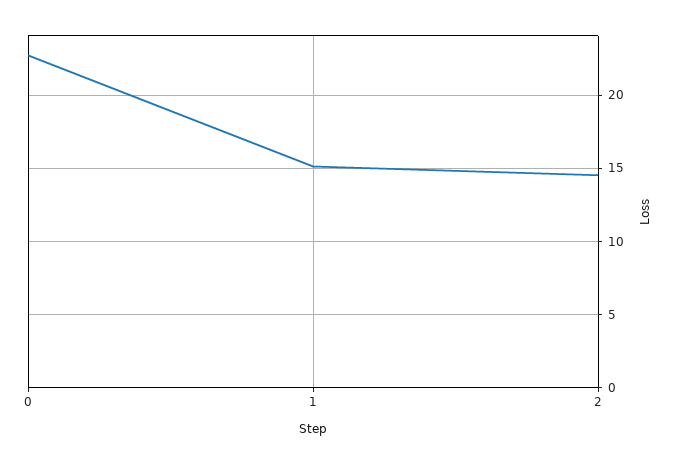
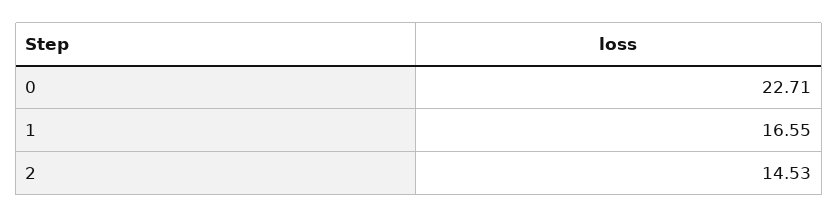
1: 15 -> 16.55

